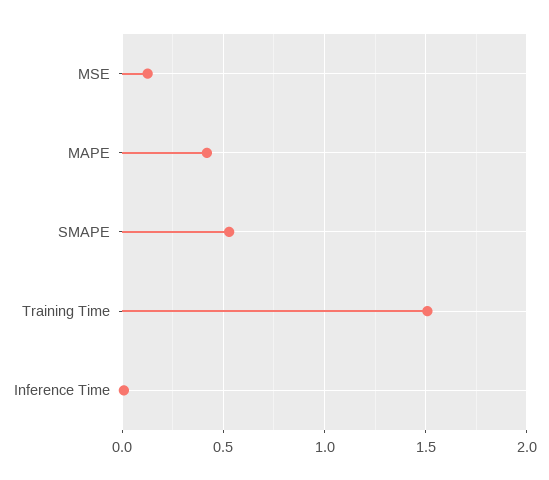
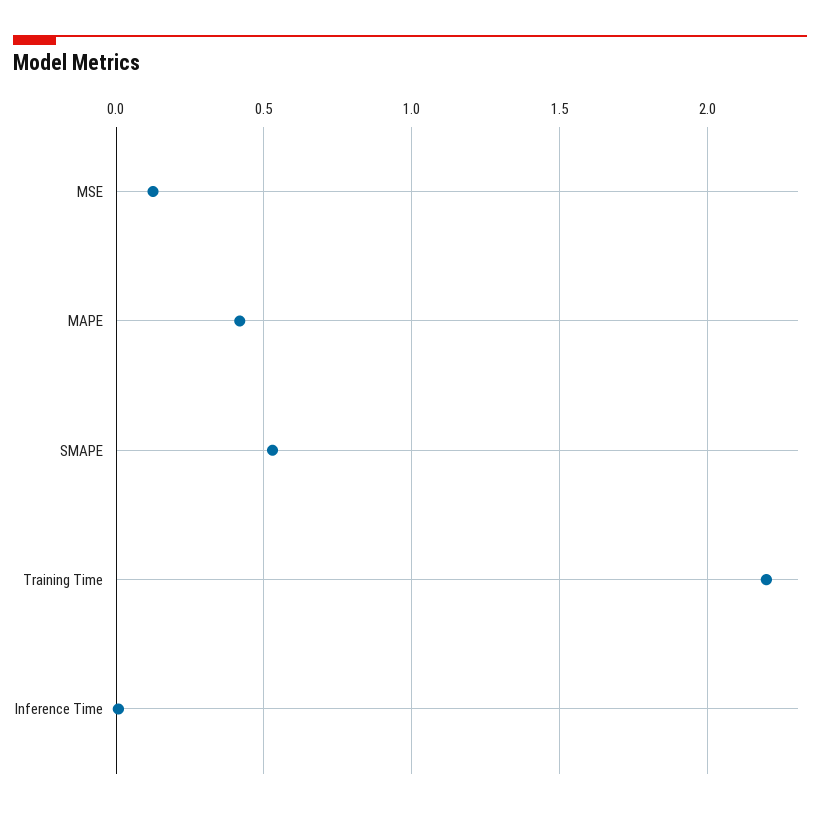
Training Time: 1.5 -> 2.2

